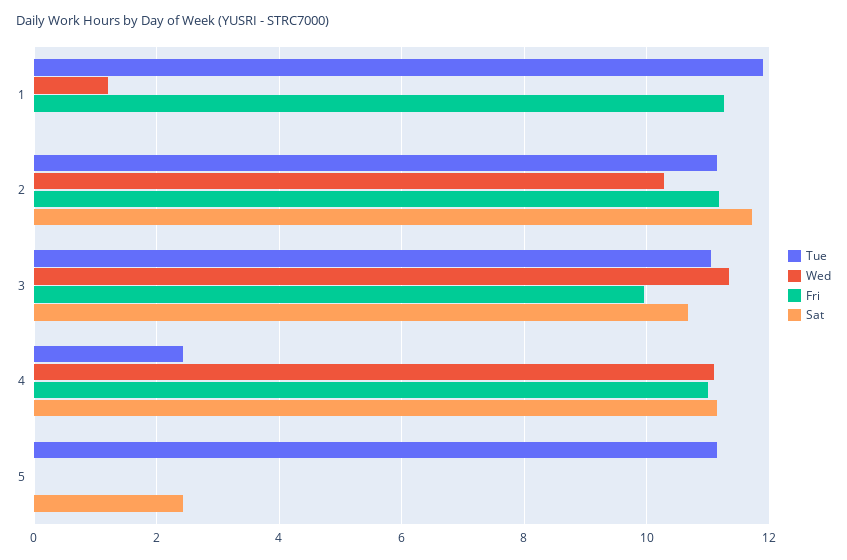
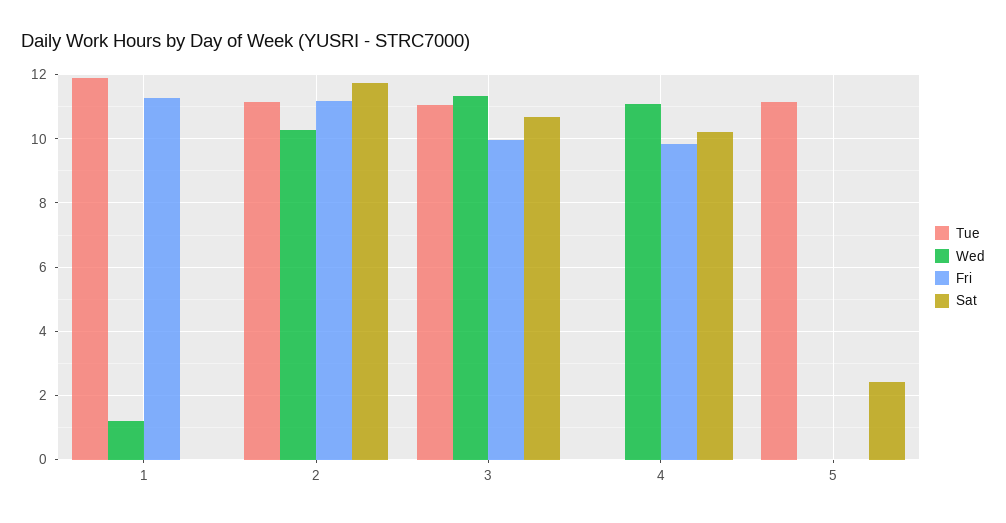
Tue, 4: 2.4 -> 0
Fri, 4: 11 -> 9.8
Sat, 4: 11.2 -> 10.2

